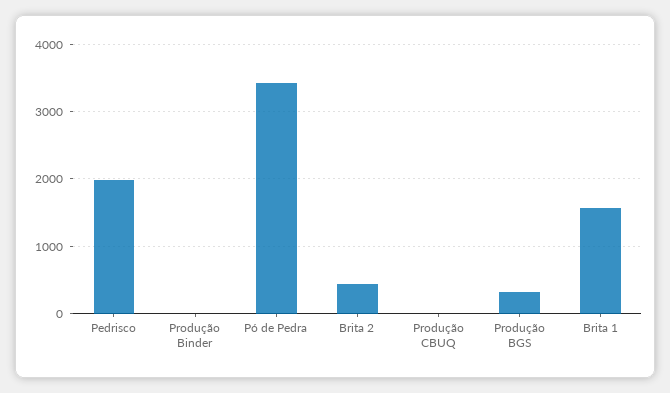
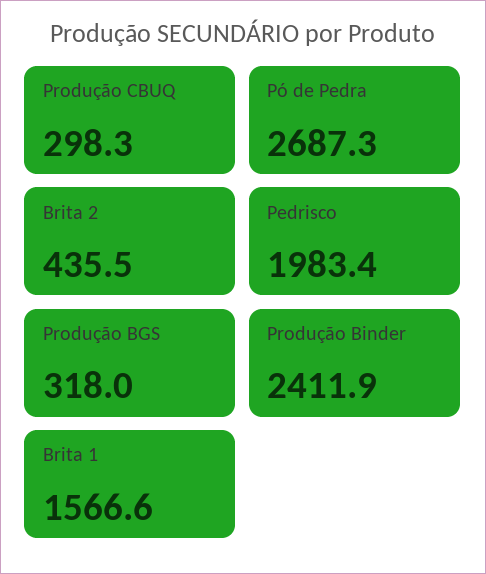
Produção Binder: 0 -> 2411.9
Pó de Pedra: 3400 -> 2687.3
Produção CBUQ: 0 -> 298.3

